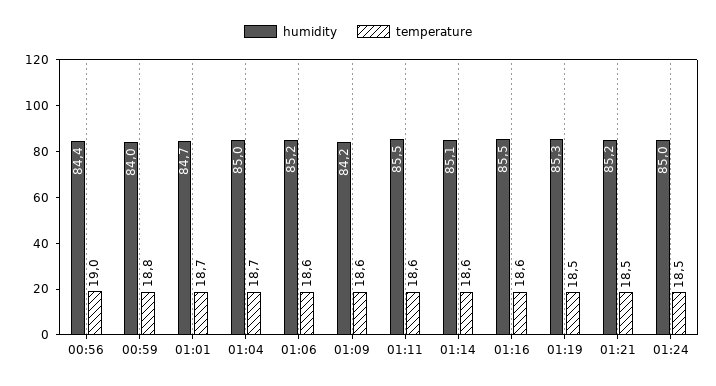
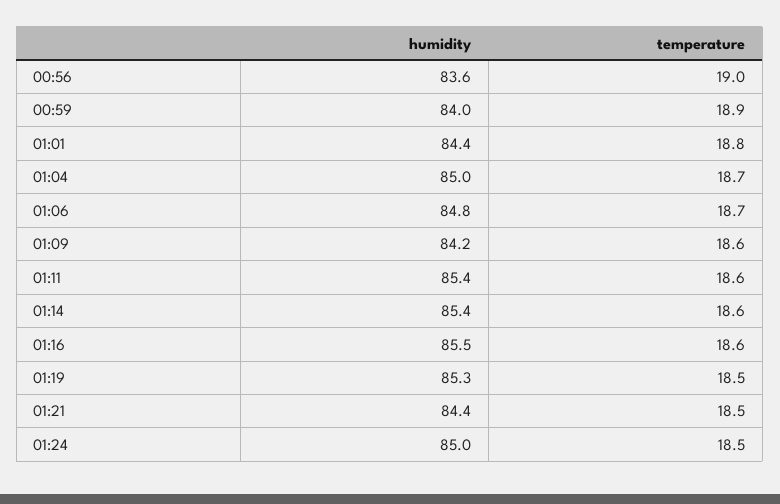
humidity, 00:56: 84.4 -> 83.6
temperature, 00:59: 18.8 -> 18.9
humidity, 01:01: 84.7 -> 84.4
temperature, 01:01: 18.7 -> 18.8
humidity, 01:06: 85.2 -> 84.8
temperature, 01:06: 18.6 -> 18.7
humidity, 01:11: 85.5 -> 85.4
humidity, 01:14: 85.1 -> 85.4
humidity, 01:21: 85.2 -> 84.4

